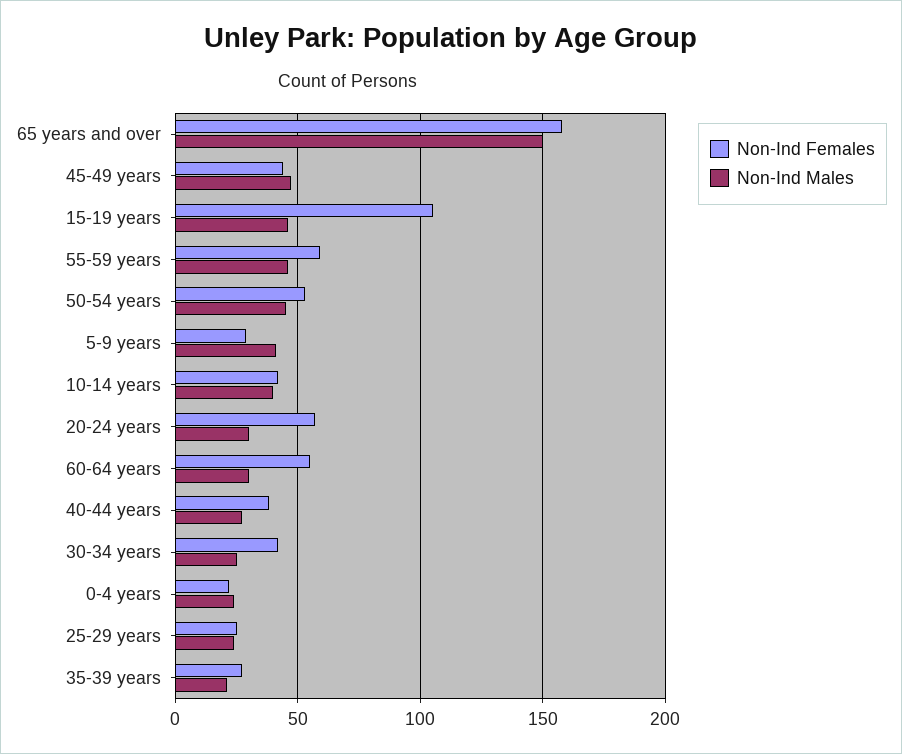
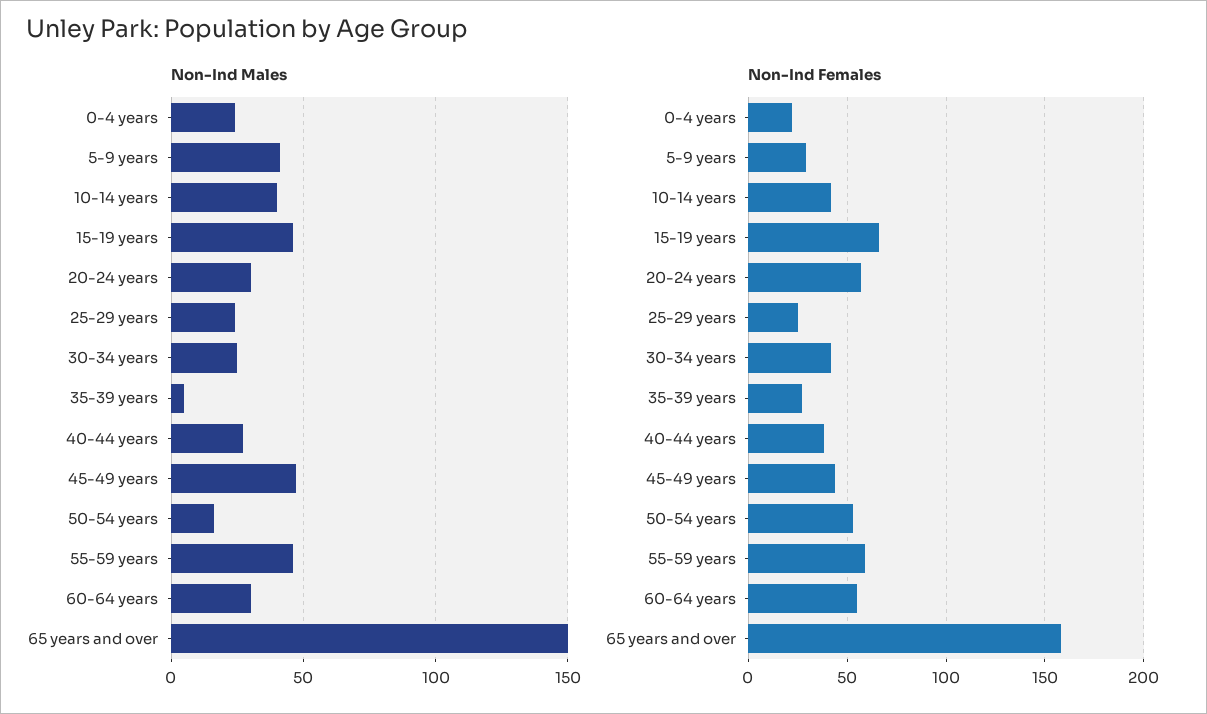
Non-Ind Females, 15-19 years: 105 -> 65
Non-Ind Males, 50-54 years: 45 -> 15
Non-Ind Males, 35-39 years: 20 -> 5

